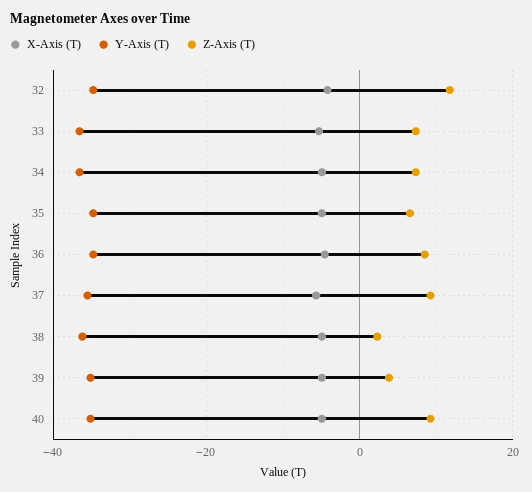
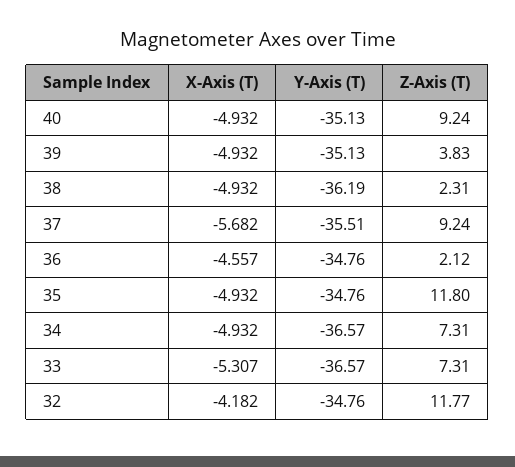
Z-Axis (T), 35: 6 -> 11.8
Z-Axis (T), 36: 8 -> 2.12

